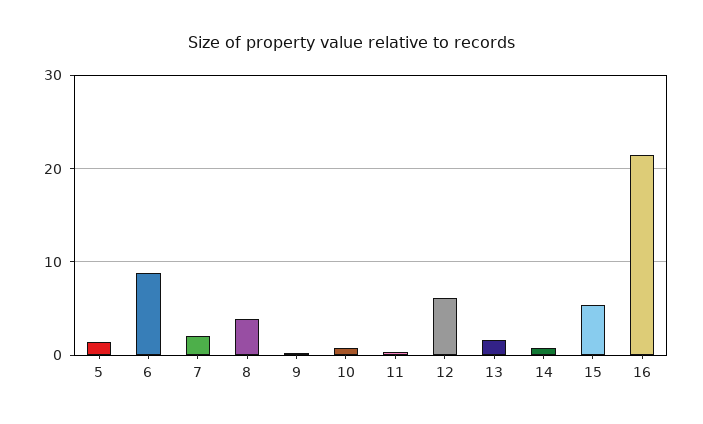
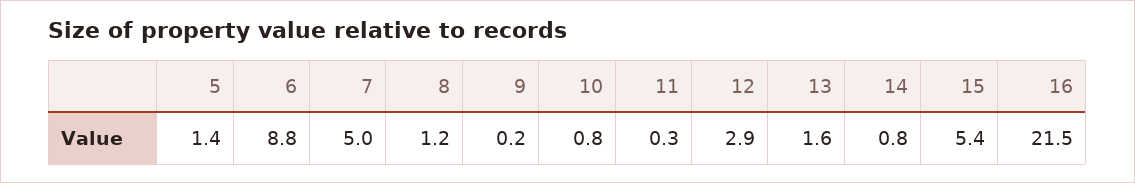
7: 2 -> 5
8: 4 -> 1.2
12: 6 -> 2.9

